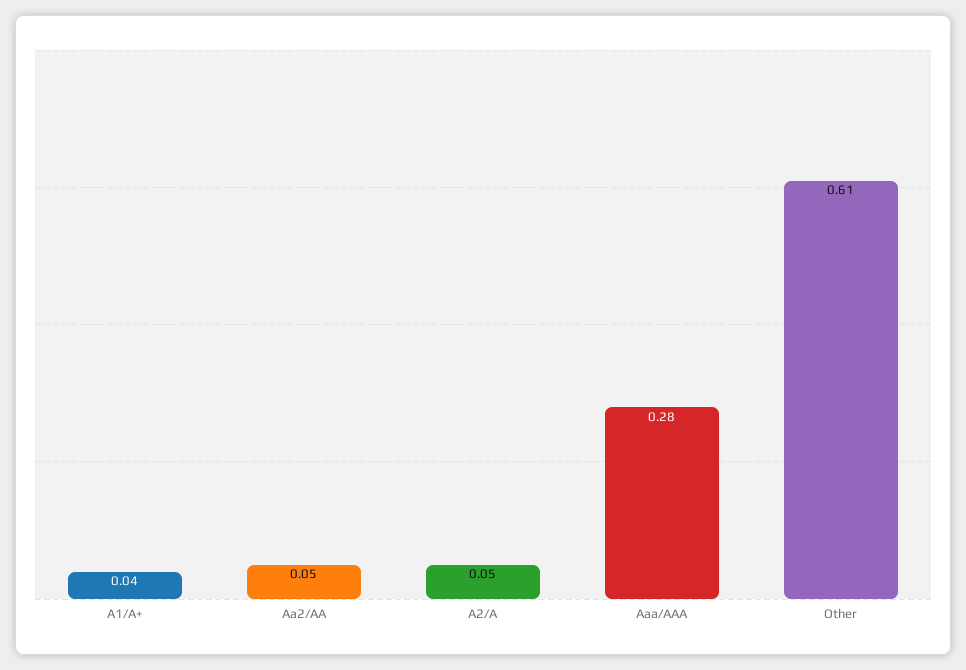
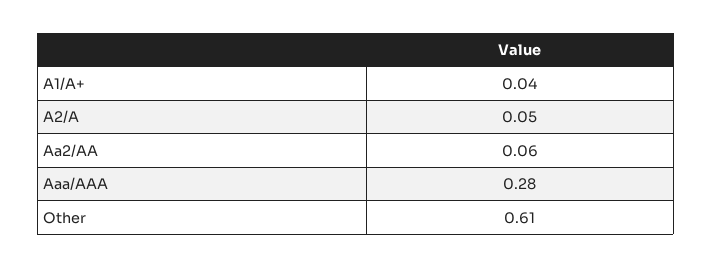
Aa2/AA: 0.05 -> 0.06

